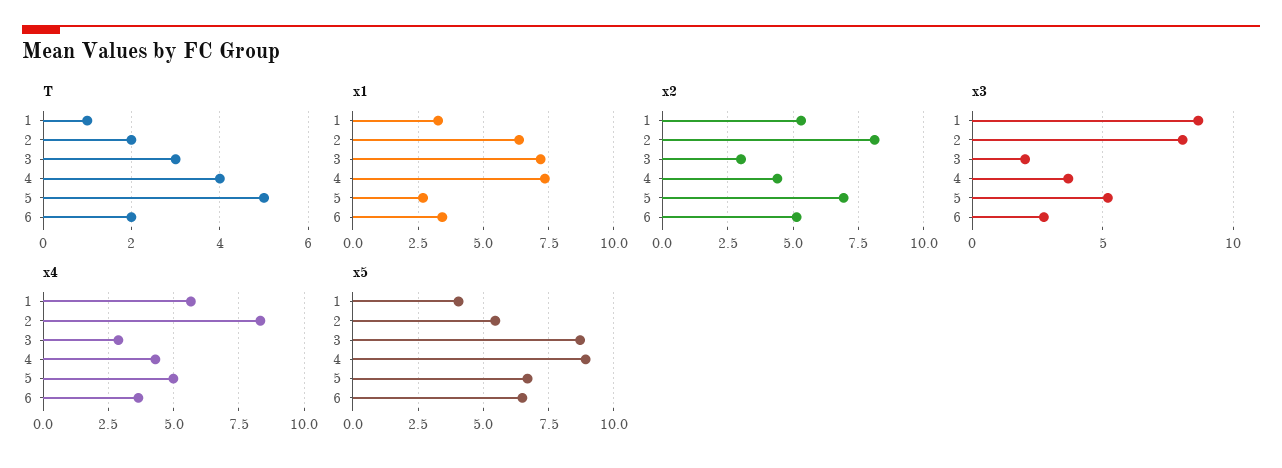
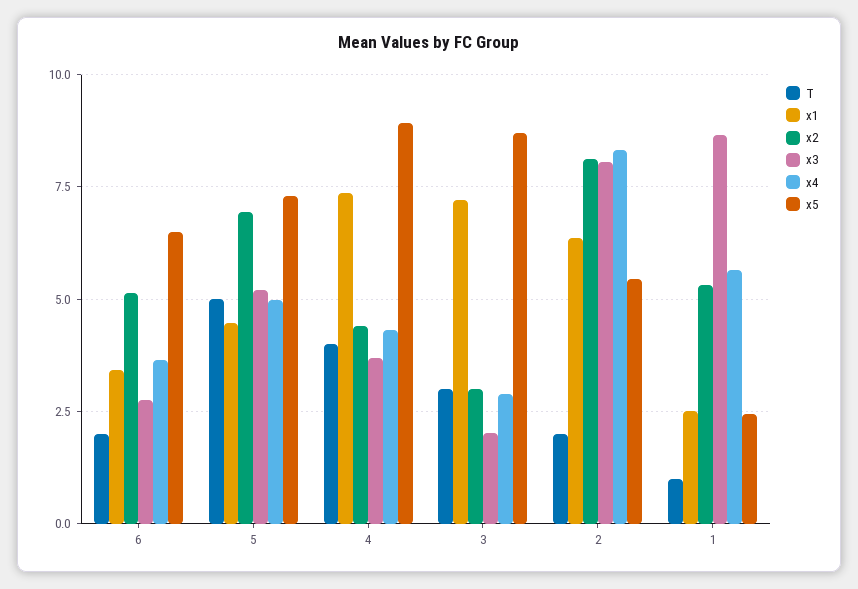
x1, 1: 3.25 -> 2.5
x1, 5: 2.75 -> 4.5
x5, 1: 4 -> 2.5
x5, 5: 6.75 -> 7.25

